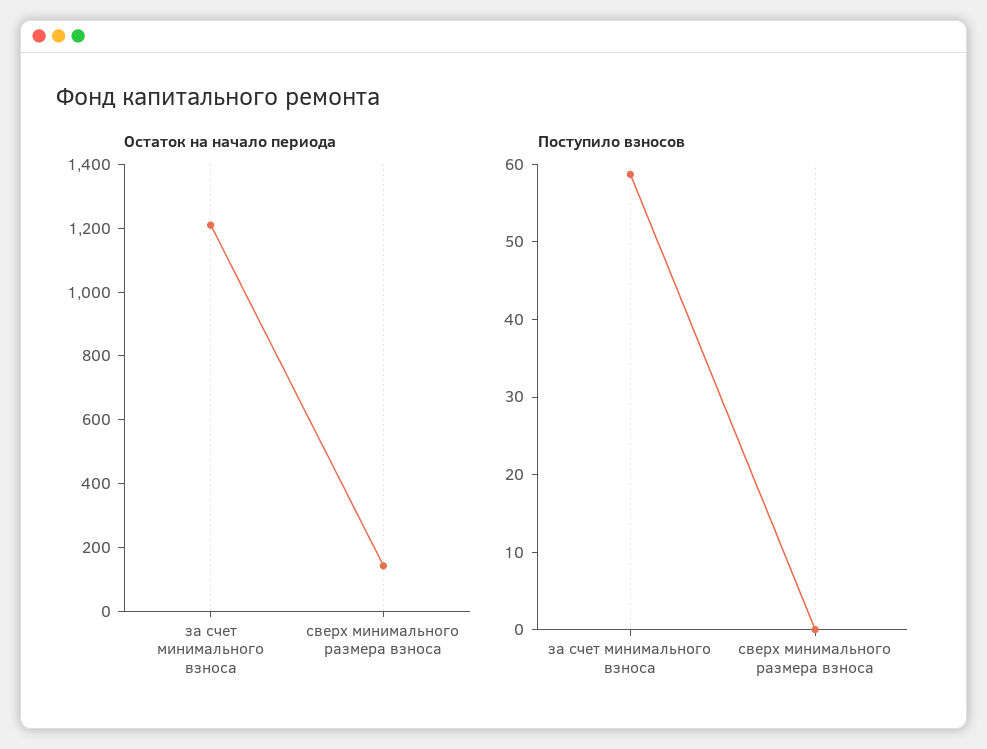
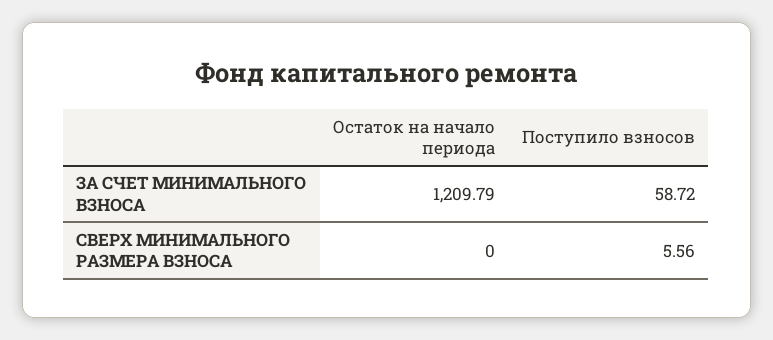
Остаток на начало периода, сверх минимального размера взноса: 150 -> 0
Поступило взносов, сверх минимального размера взноса: 0 -> 5.56

